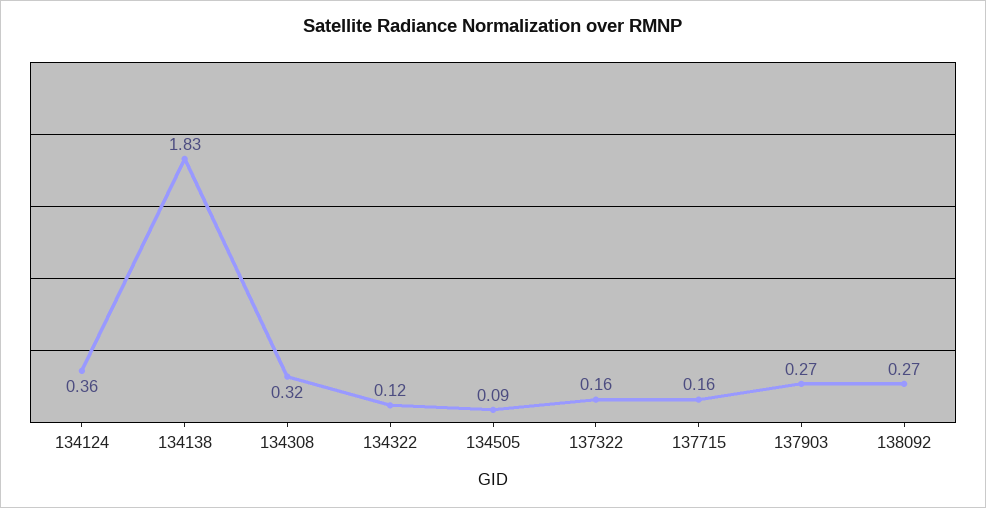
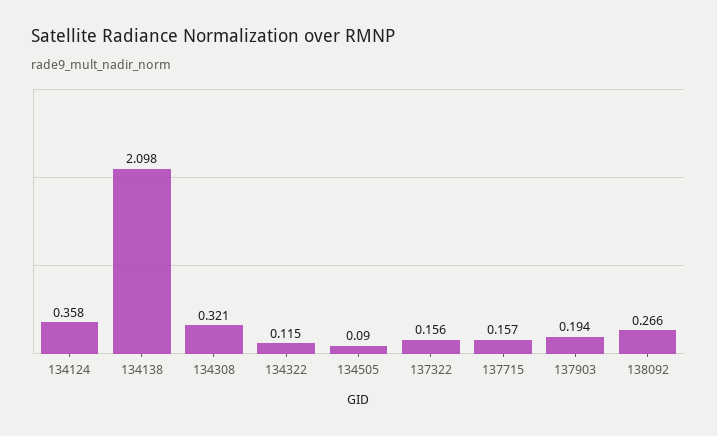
134138: 1.83 -> 2.098
137903: 0.27 -> 0.194

